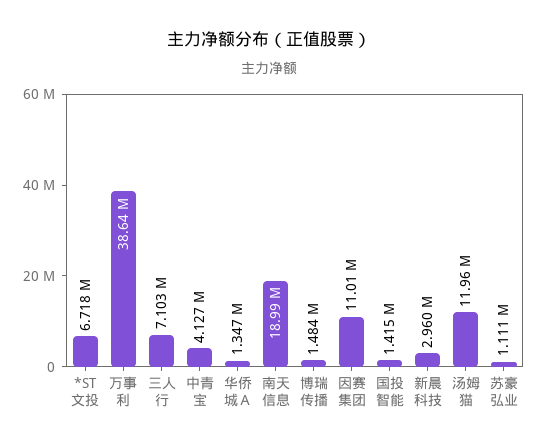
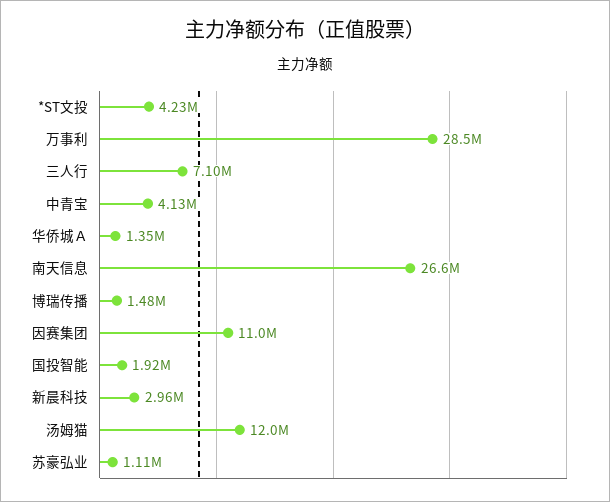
*ST文投: 6718000 -> 4230000
万事利: 38640000 -> 28500000
南天信息: 18990000 -> 26600000
国投智能: 1415000 -> 1920000

